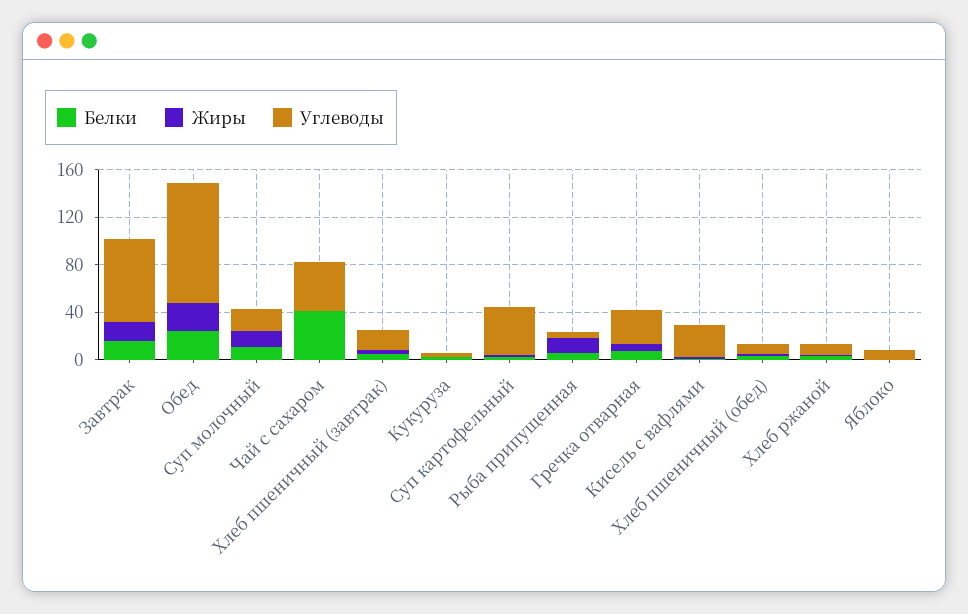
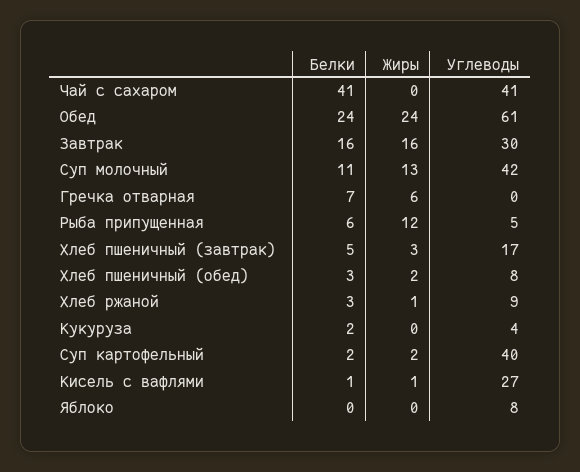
Углеводы, Завтрак: 70 -> 30
Углеводы, Обед: 100 -> 61
Углеводы, Суп молочный: 20 -> 42
Углеводы, Гречка отварная: 30 -> 0

